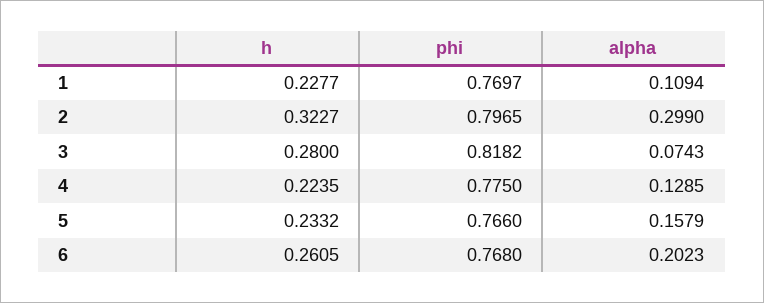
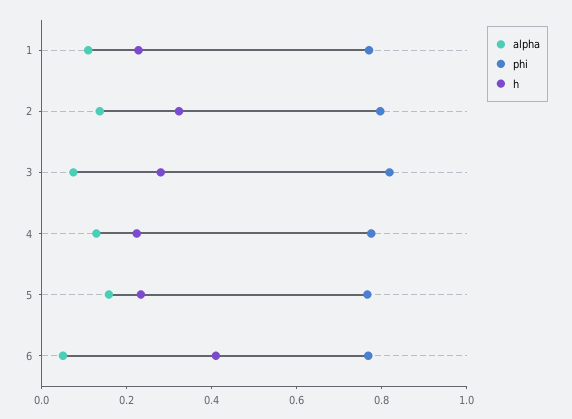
alpha, 2: 0.299 -> 0.15
h, 6: 0.2605 -> 0.4
alpha, 6: 0.2023 -> 0.05

